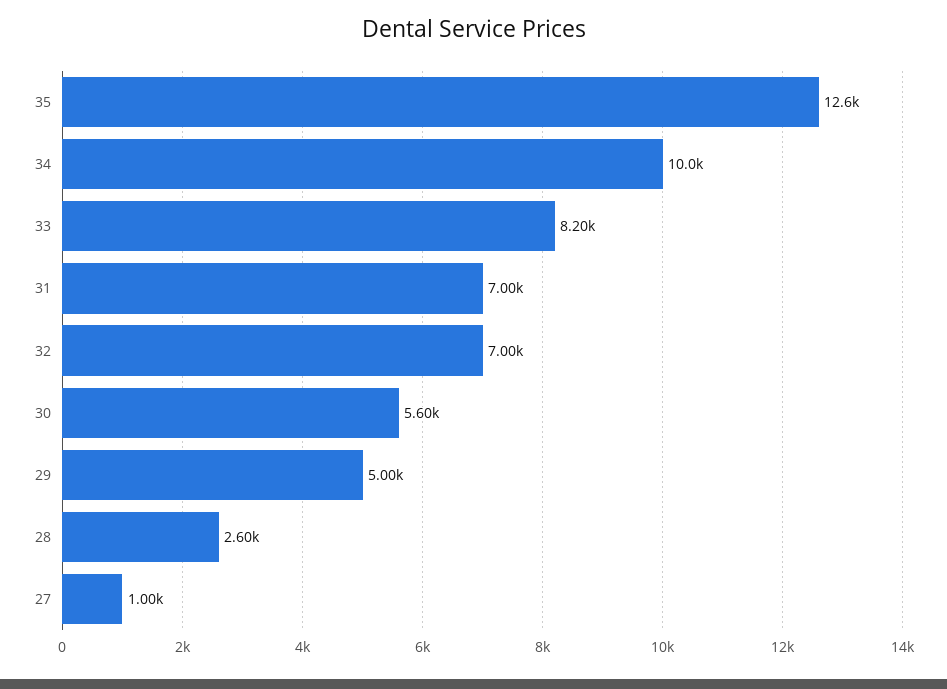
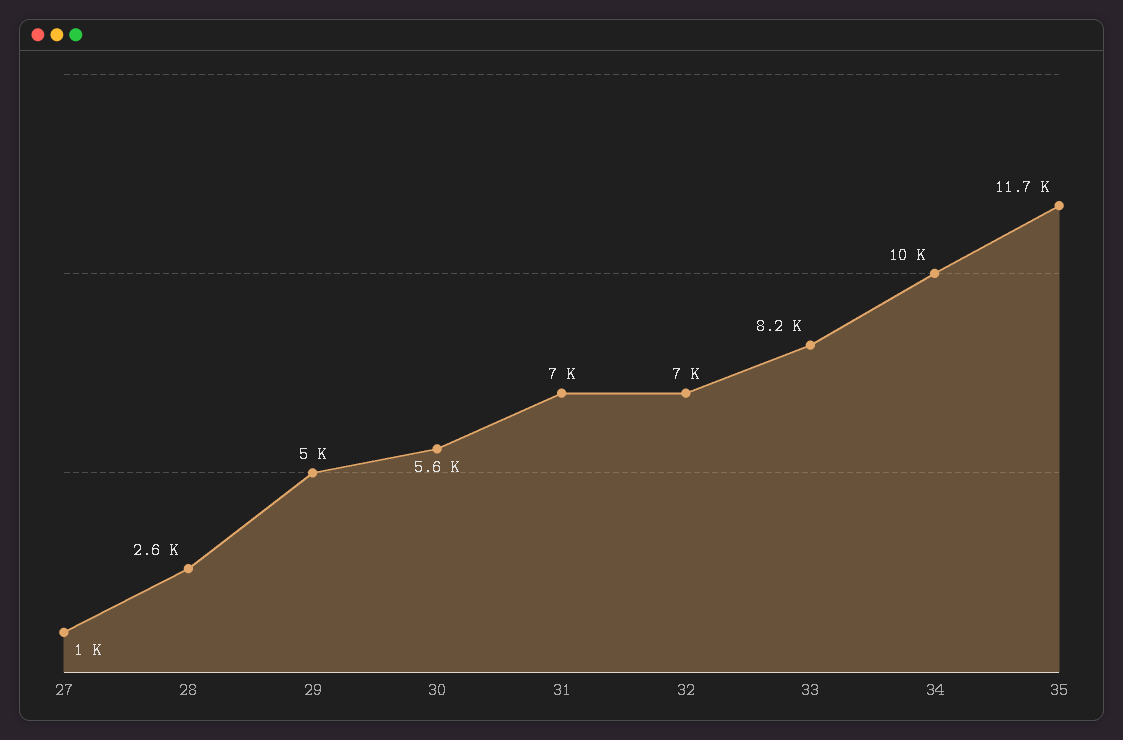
35: 12600 -> 11700

